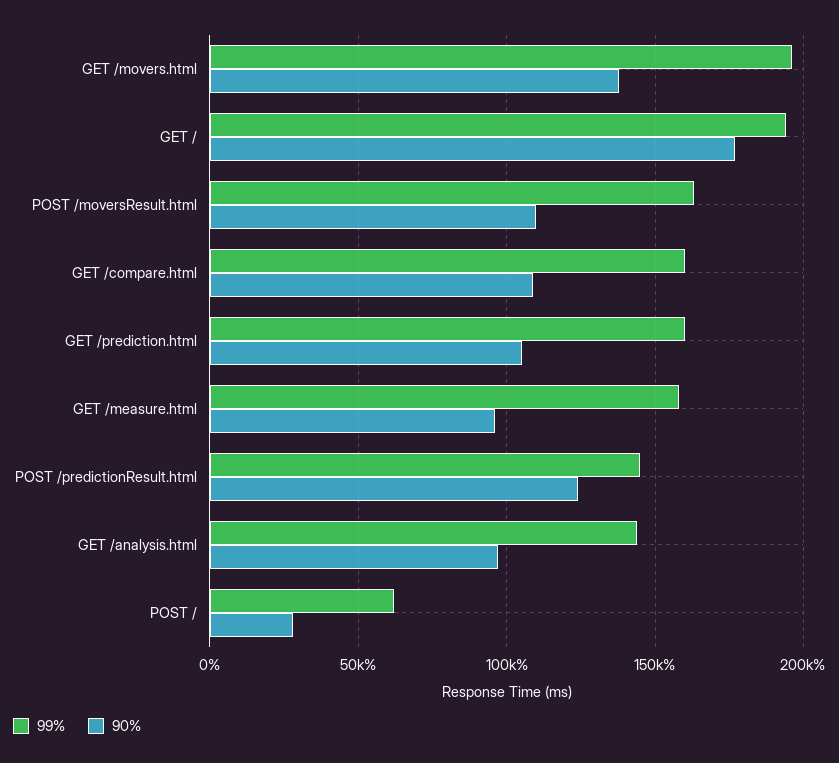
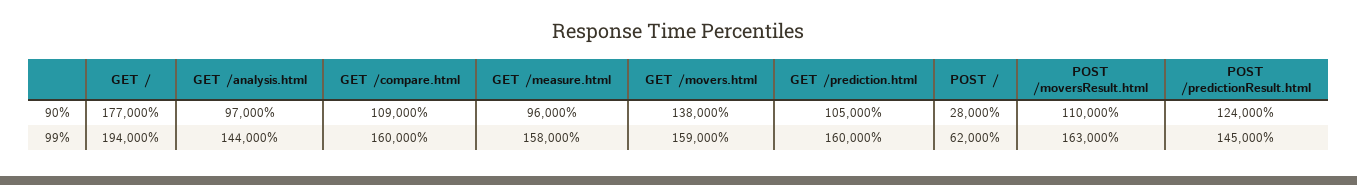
99%, GET /movers.html: 195000 -> 159000

